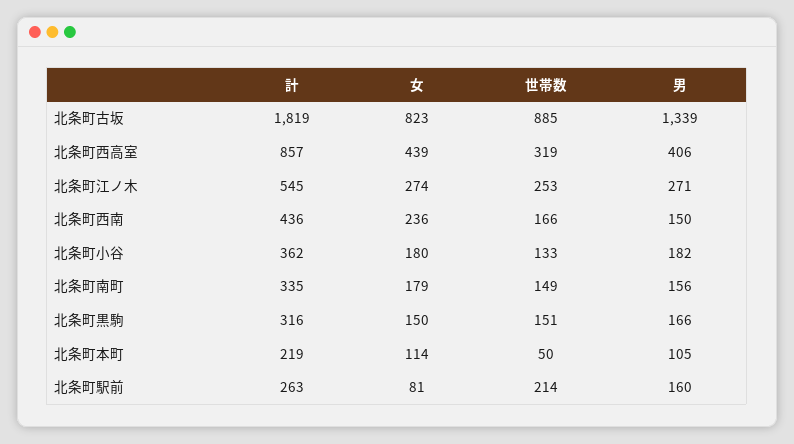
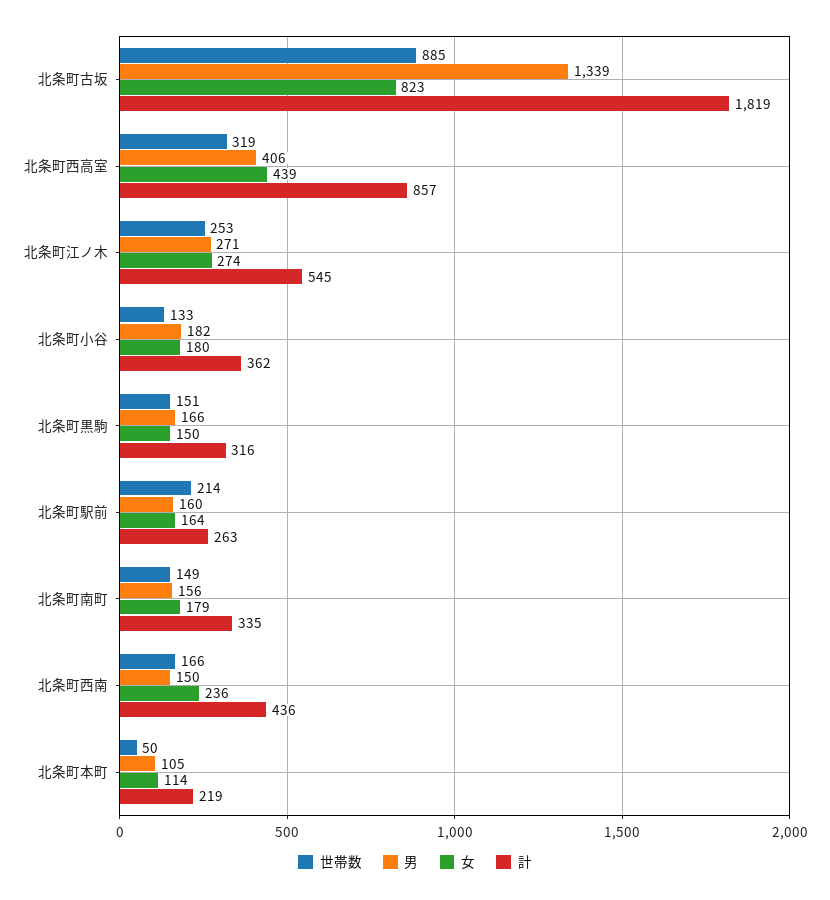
女, 北条町駅前: 81 -> 164

